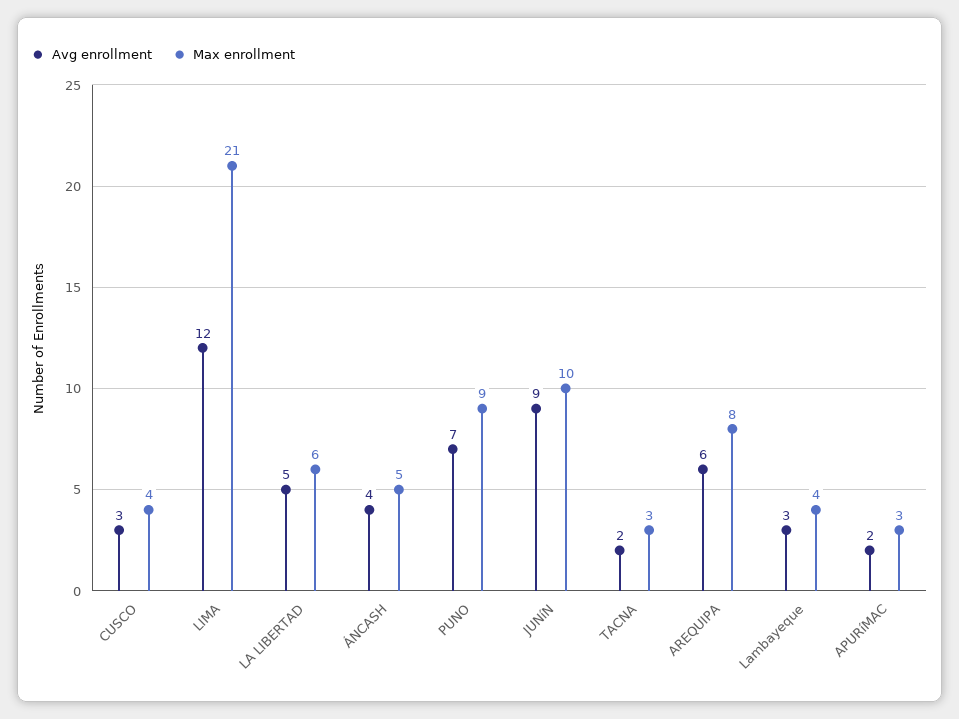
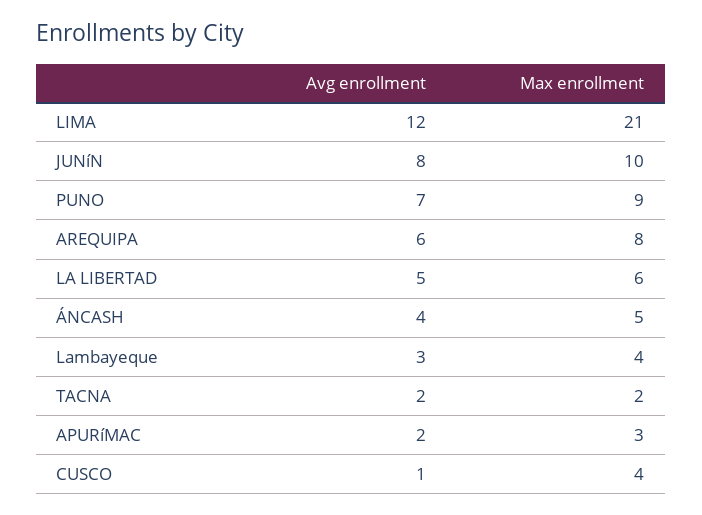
Avg enrollment, CUSCO: 3 -> 1
Avg enrollment, JUNíN: 9 -> 8
Max enrollment, TACNA: 3 -> 2

